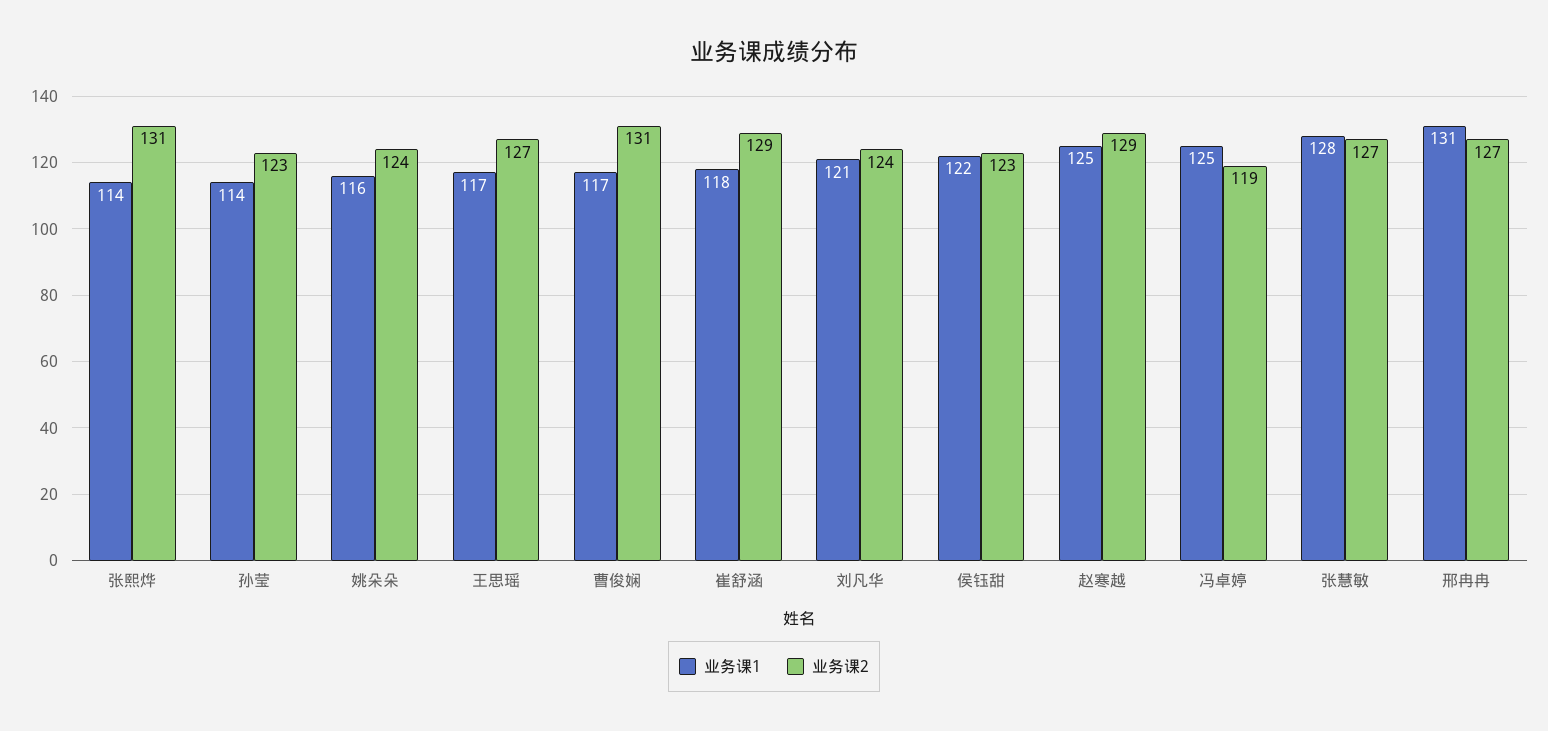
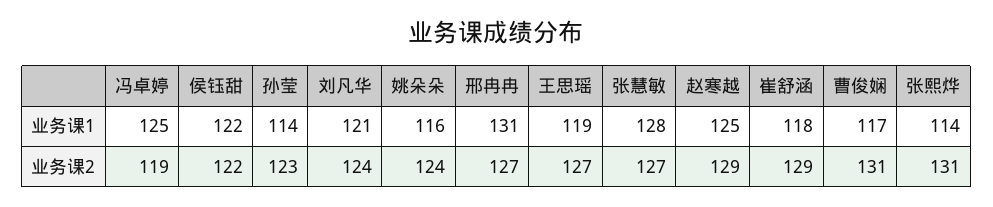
业务课1, 王思瑶: 117 -> 119
业务课2, 侯钰甜: 123 -> 122

